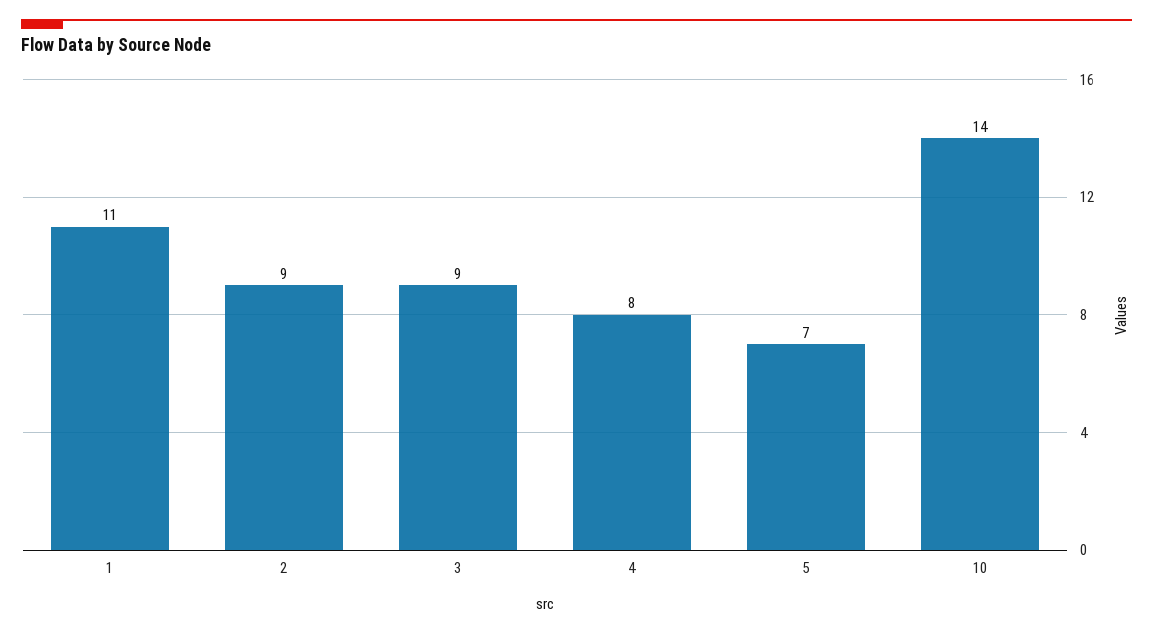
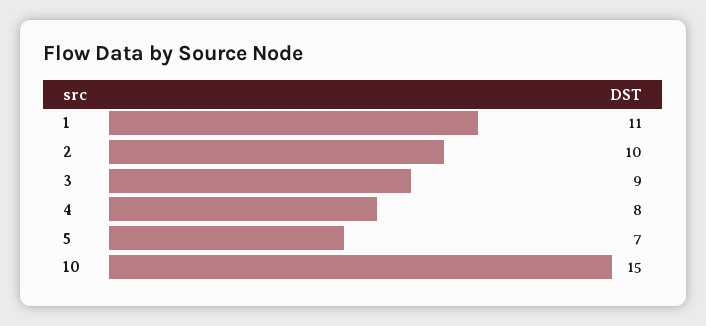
2: 9 -> 10
10: 14 -> 15

